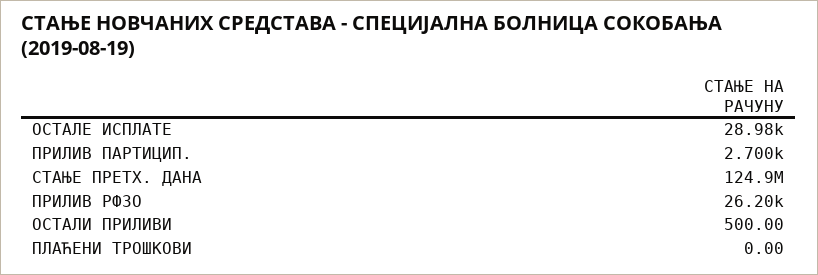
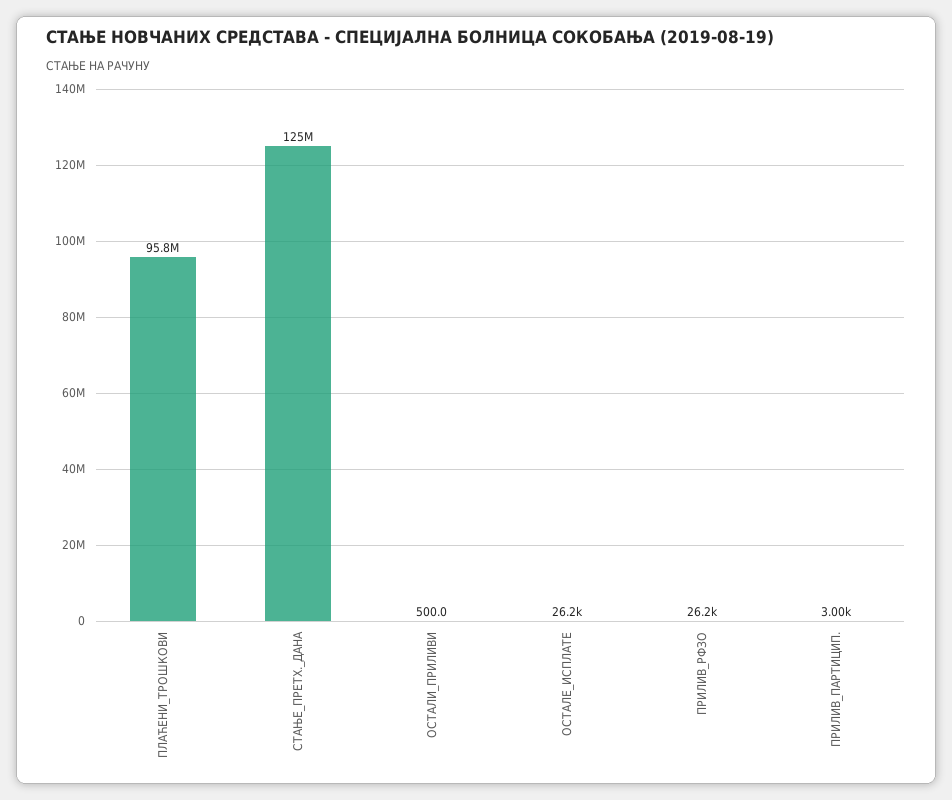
ОСТАЛЕ ИСПЛАТЕ: 28980 -> 26200
ПРИЛИВ ПАРТИЦИП.: 2700 -> 3000
ПЛАЋЕНИ ТРОШКОВИ: 0 -> 95800000

